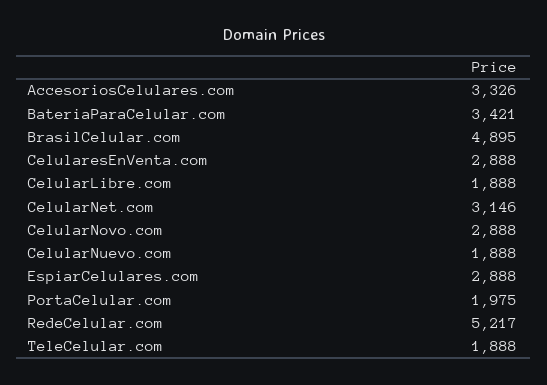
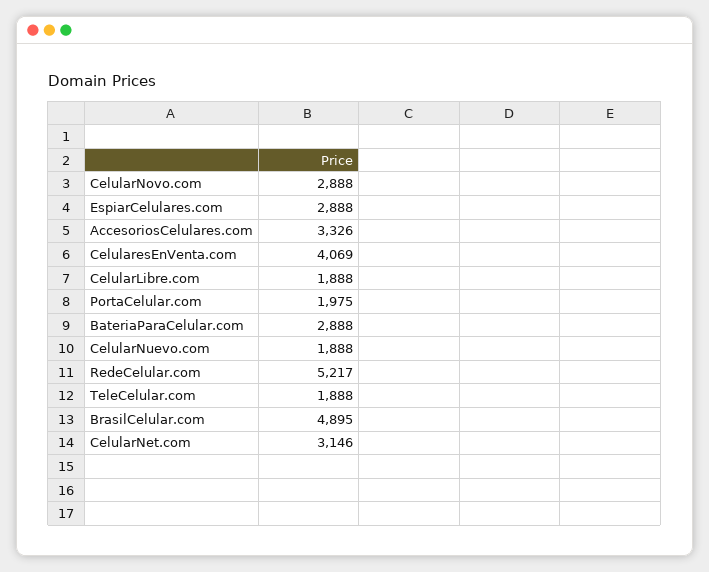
BateriaParaCelular.com: 3421 -> 2888
CelularesEnVenta.com: 2888 -> 4069

